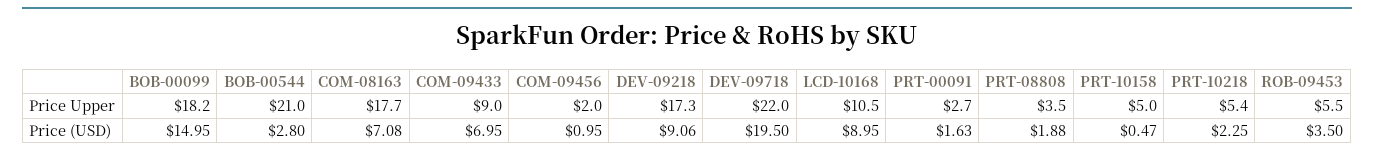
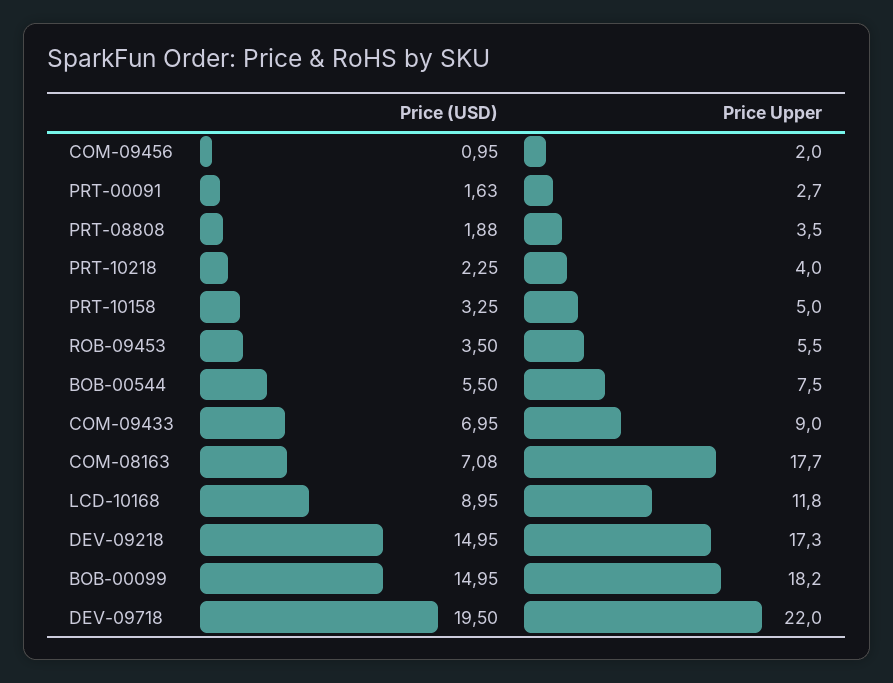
BOB-00544, Price Upper: 21 -> 7.5
LCD-10168, Price Upper: 10.5 -> 11.8
PRT-10218, Price Upper: 5.4 -> 4
BOB-00544, Price (USD): 2.8 -> 5.5
DEV-09218, Price (USD): 9.06 -> 14.95
PRT-10158, Price (USD): 0.47 -> 3.25

